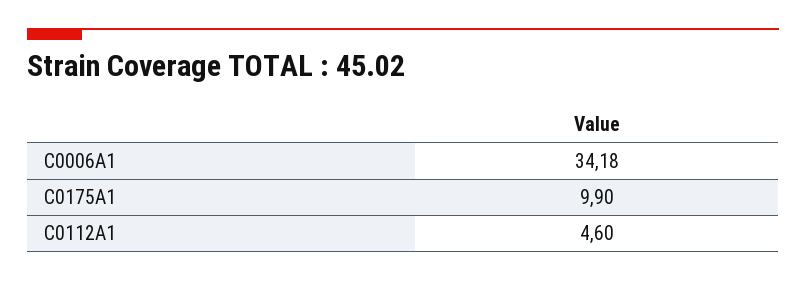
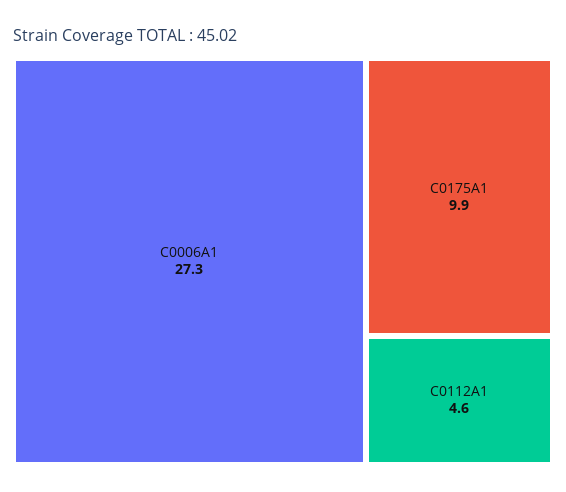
C0006A1: 34.18 -> 27.3

